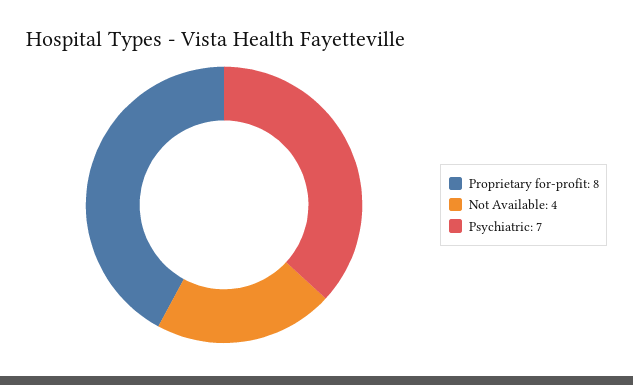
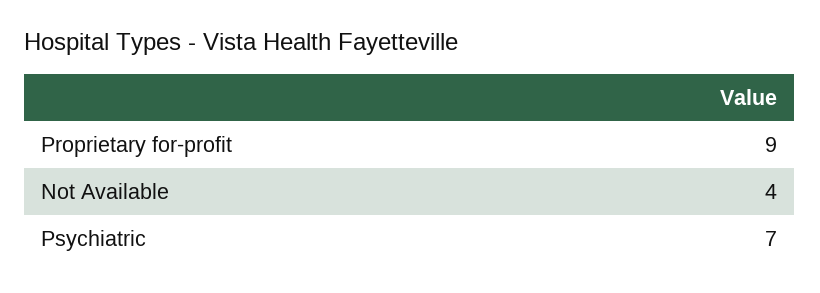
Proprietary for-profit: 8 -> 9

